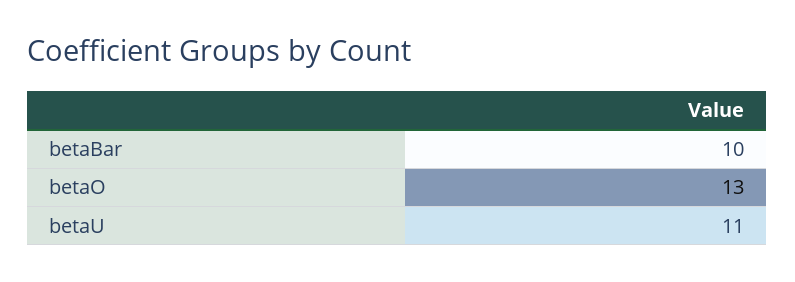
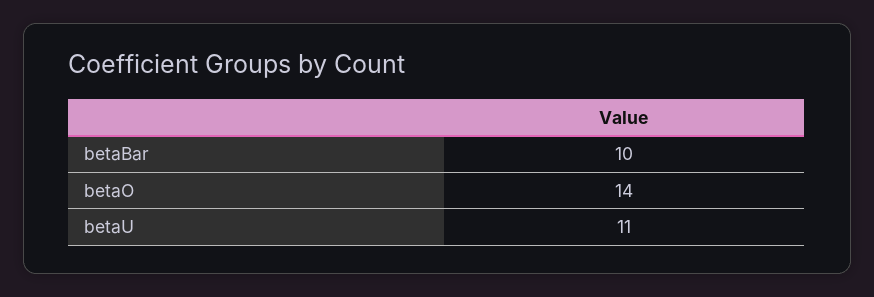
betaO: 13 -> 14

